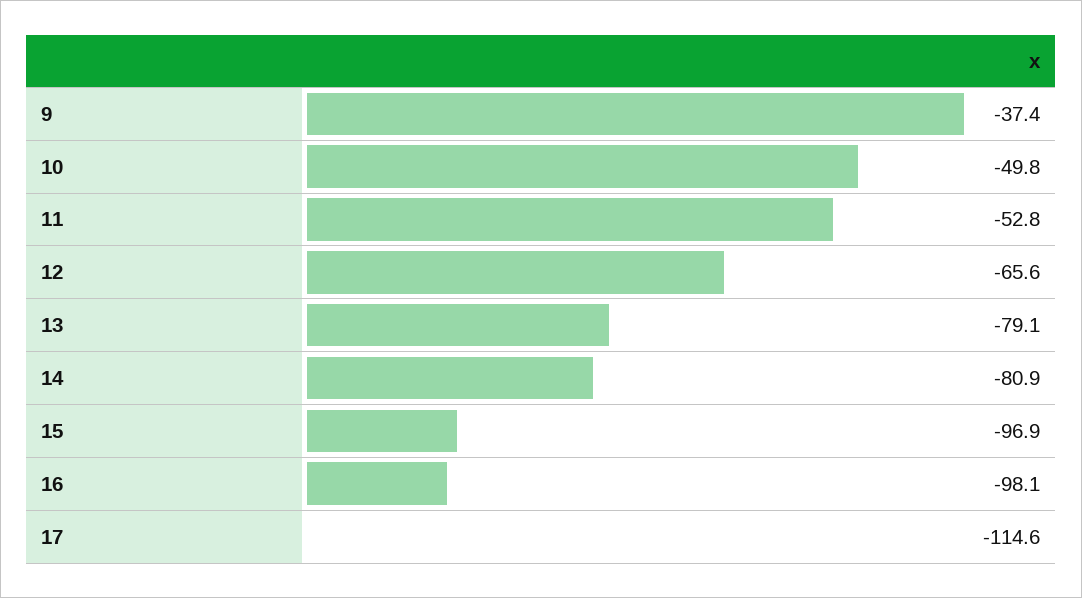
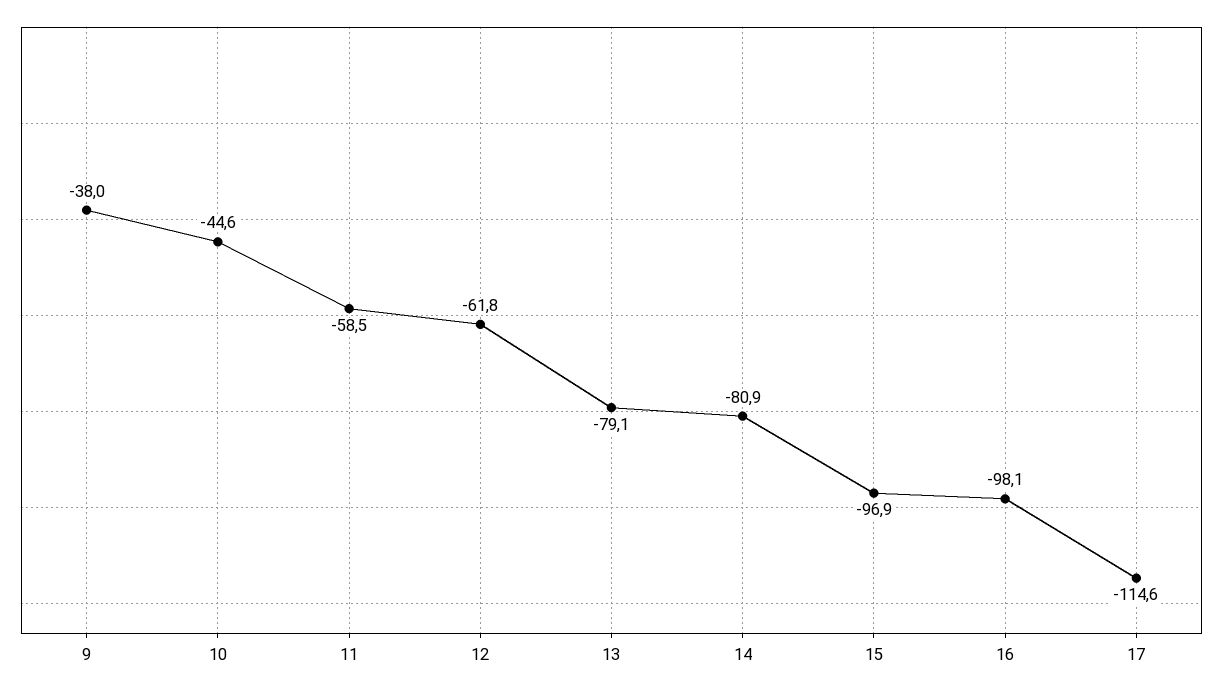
9: -37.4 -> -38
10: -49.8 -> -44.6
11: -52.8 -> -58.5
12: -65.6 -> -61.8

